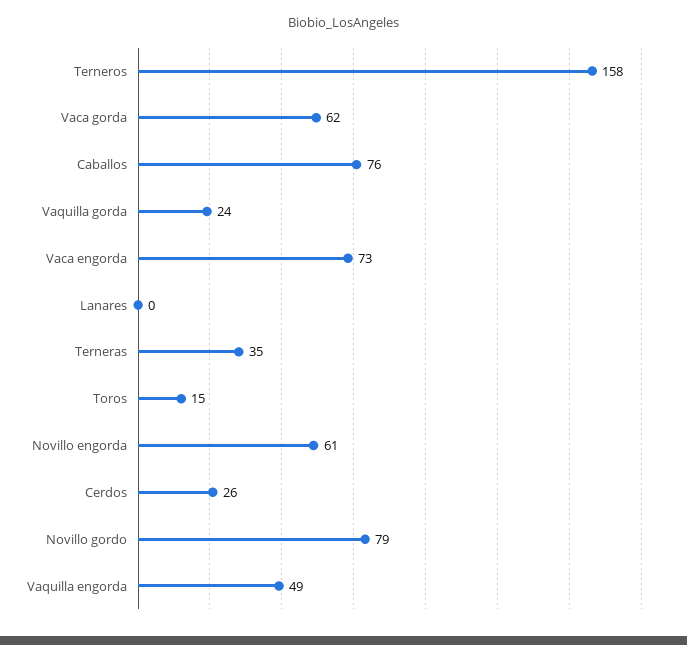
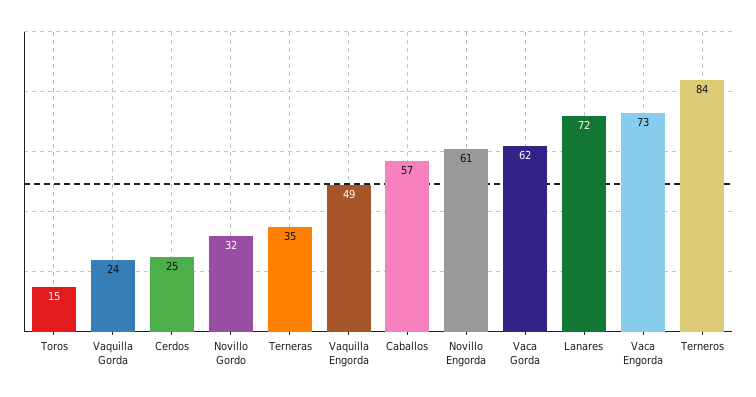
Terneros: 158 -> 84
Caballos: 76 -> 57
Lanares: 0 -> 72
Cerdos: 26 -> 25
Novillo gordo: 79 -> 32

